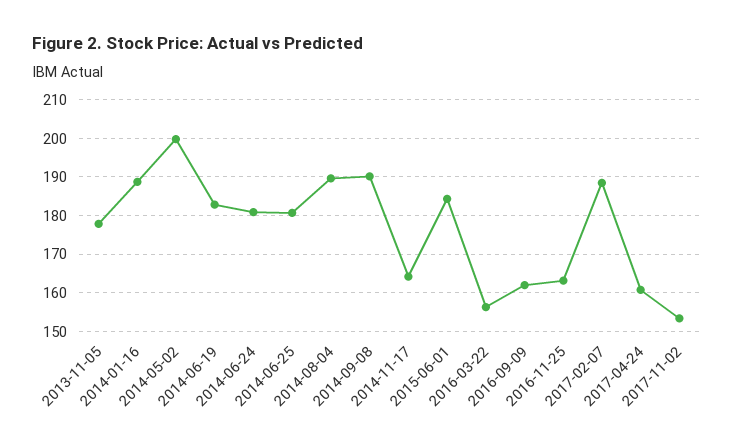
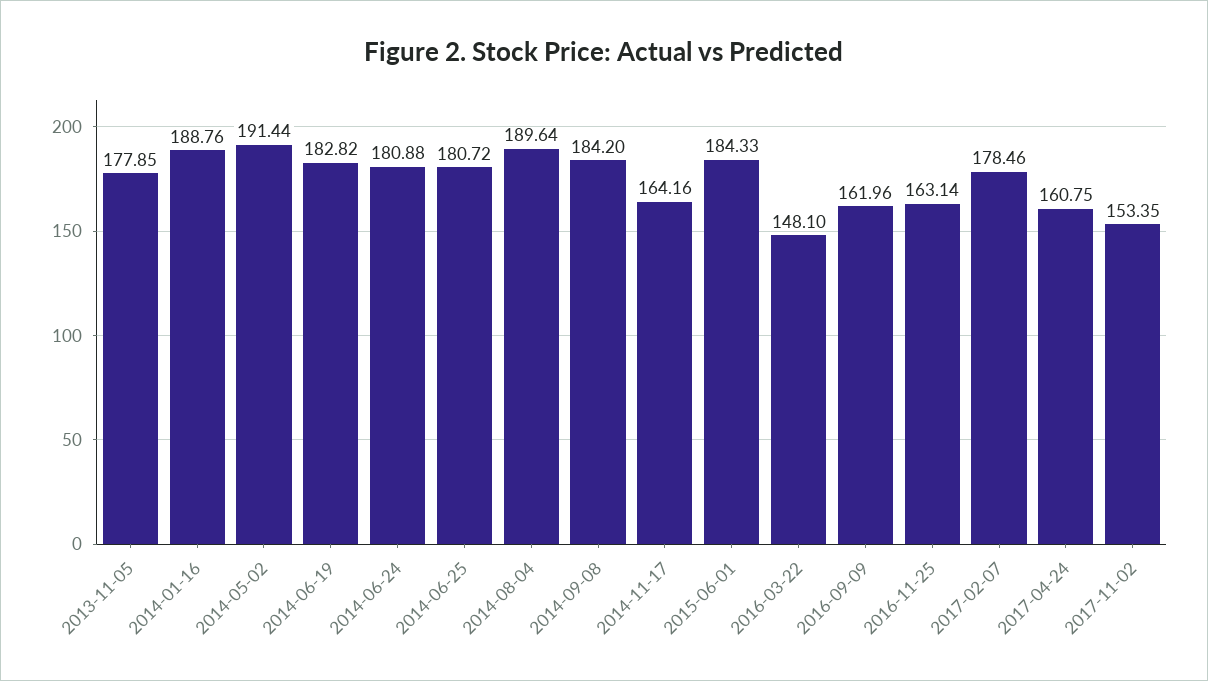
2014-05-02: 200 -> 191.44
2014-09-08: 190 -> 184.2
2016-03-22: 156 -> 148.1
2017-02-07: 188 -> 178.46

